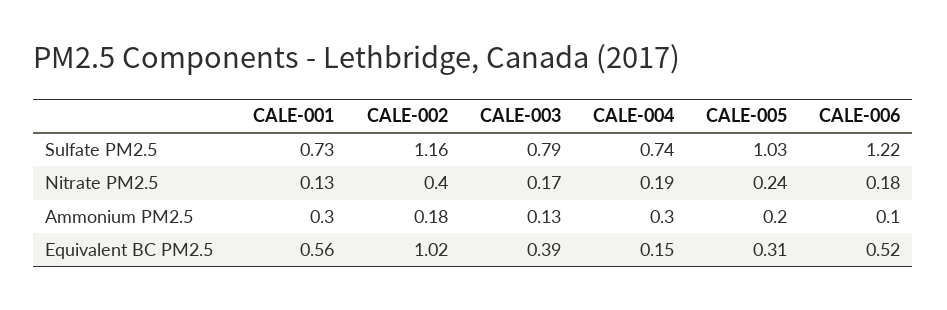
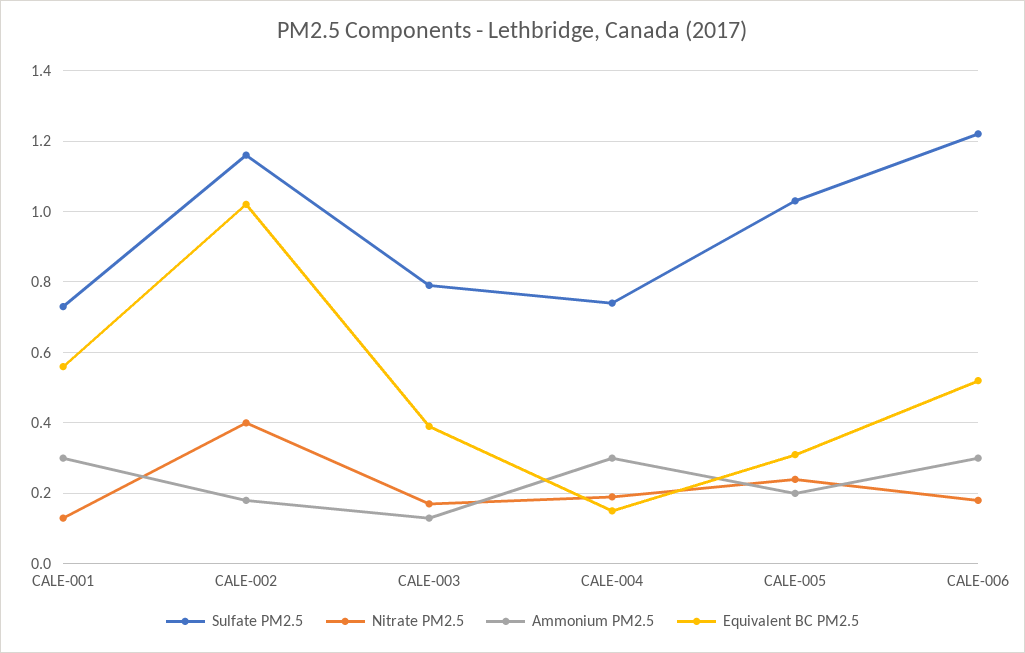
Ammonium PM2.5, CALE-006: 0.1 -> 0.3

